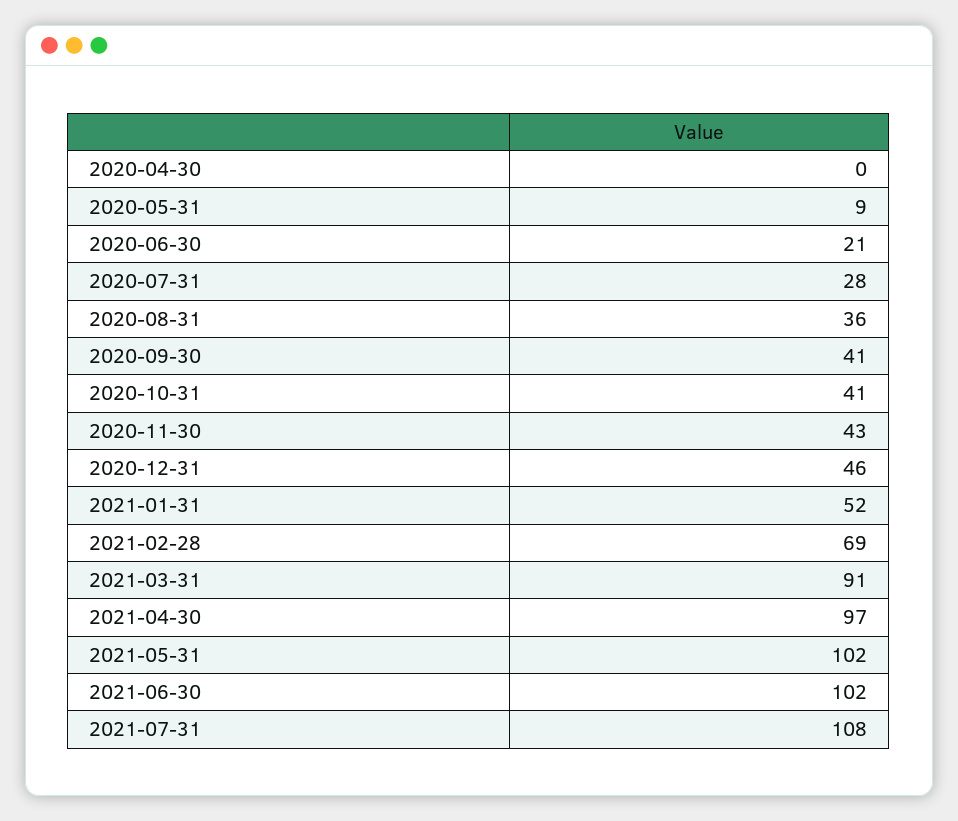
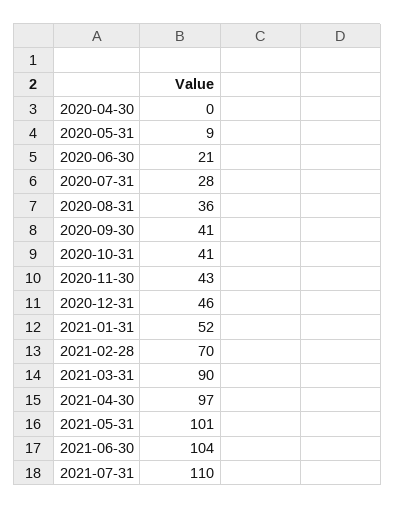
2021-02-28: 69 -> 70
2021-03-31: 91 -> 90
2021-05-31: 102 -> 101
2021-06-30: 102 -> 104
2021-07-31: 108 -> 110

